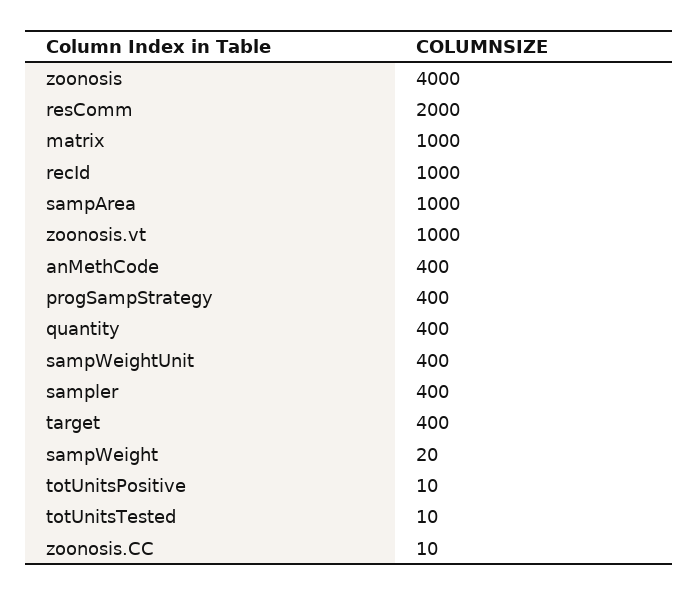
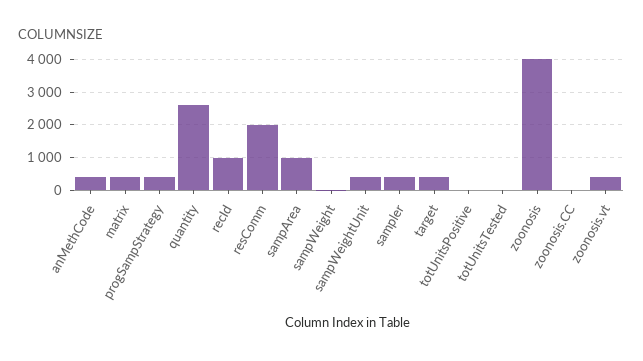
matrix: 1000 -> 400
zoonosis.vt: 1000 -> 400
quantity: 400 -> 2600

